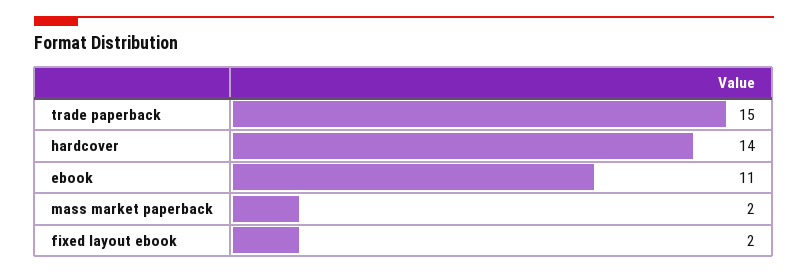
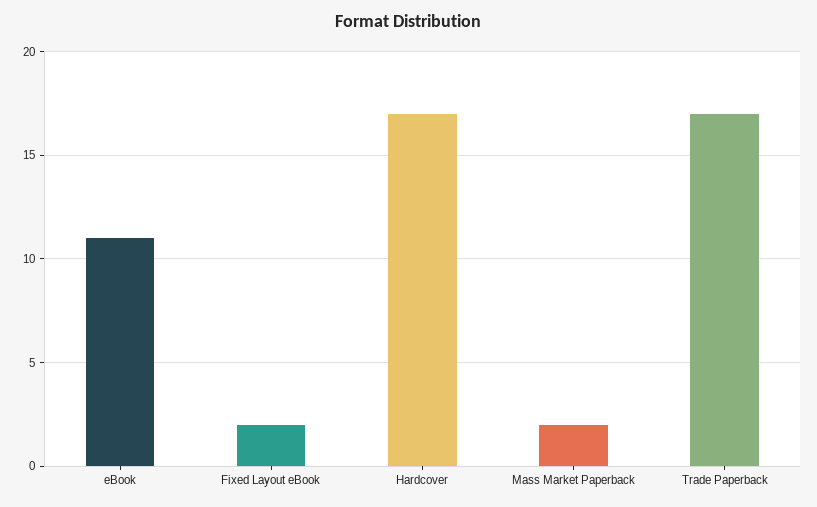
trade paperback: 15 -> 17
hardcover: 14 -> 17

